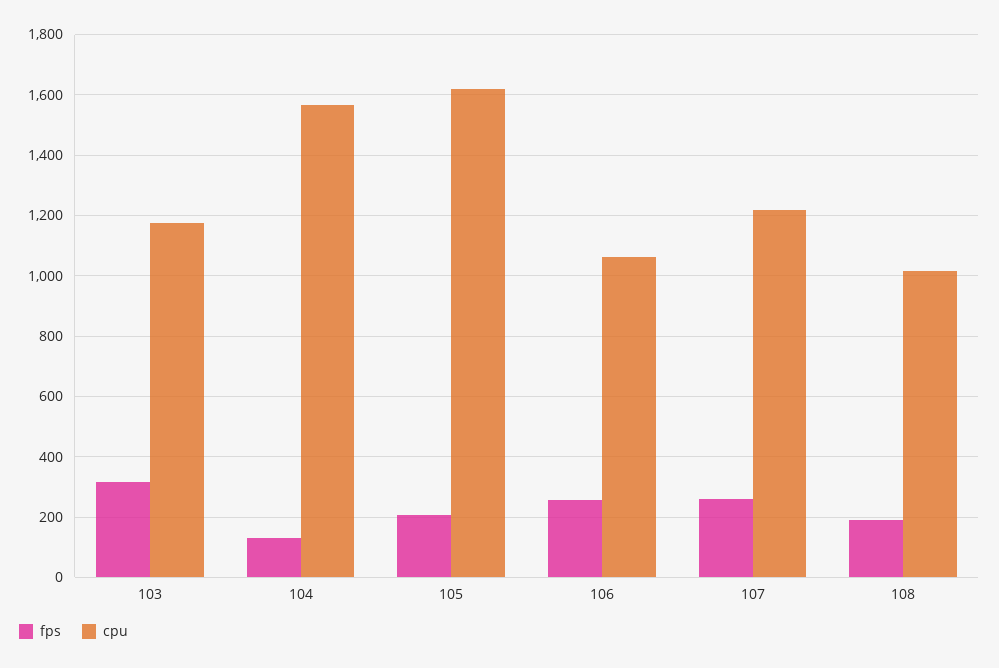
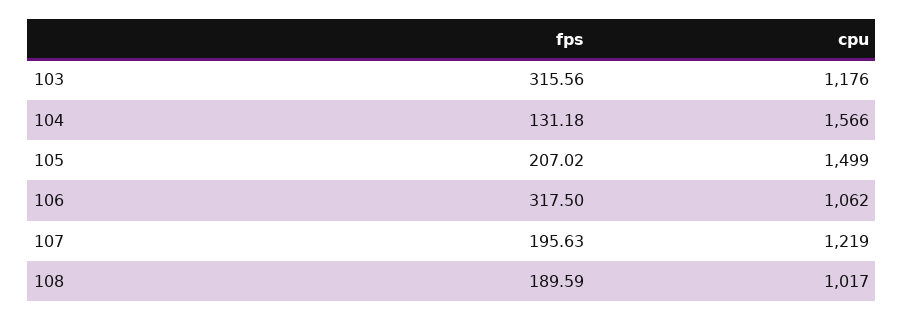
cpu, 105: 1620 -> 1499
fps, 106: 260 -> 317.5
fps, 107: 260 -> 195.63

